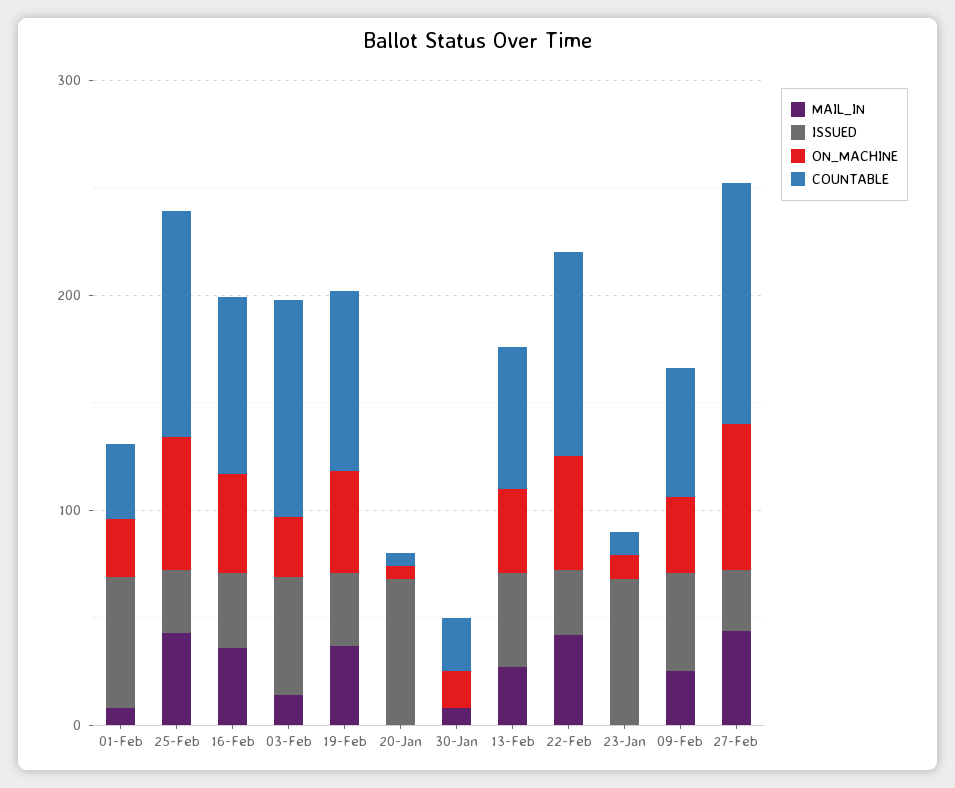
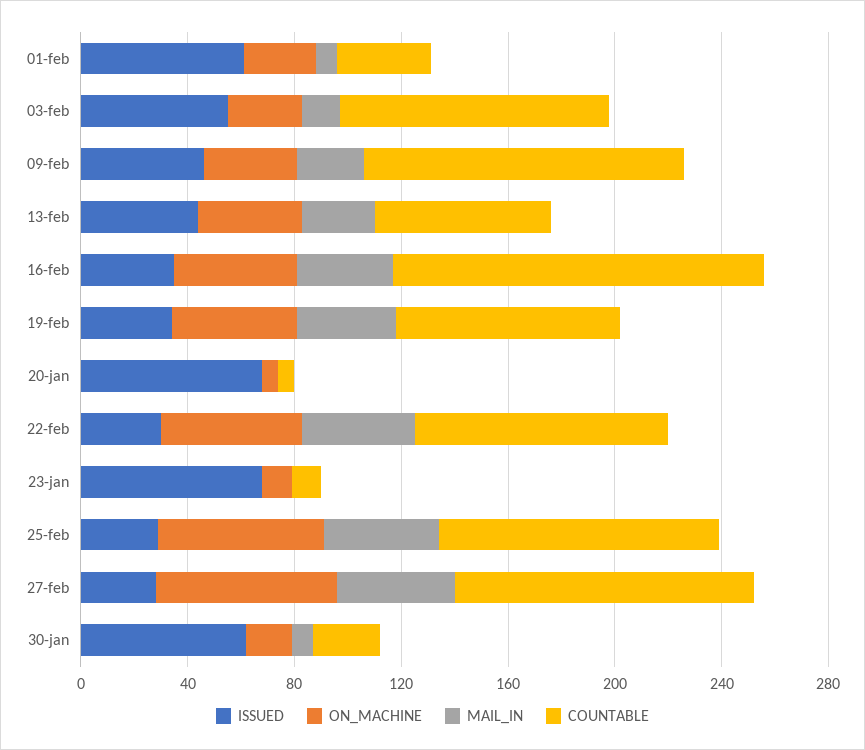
COUNTABLE, 16-Feb: 80 -> 140
ISSUED, 30-Jan: 0 -> 60
COUNTABLE, 09-Feb: 60 -> 120

